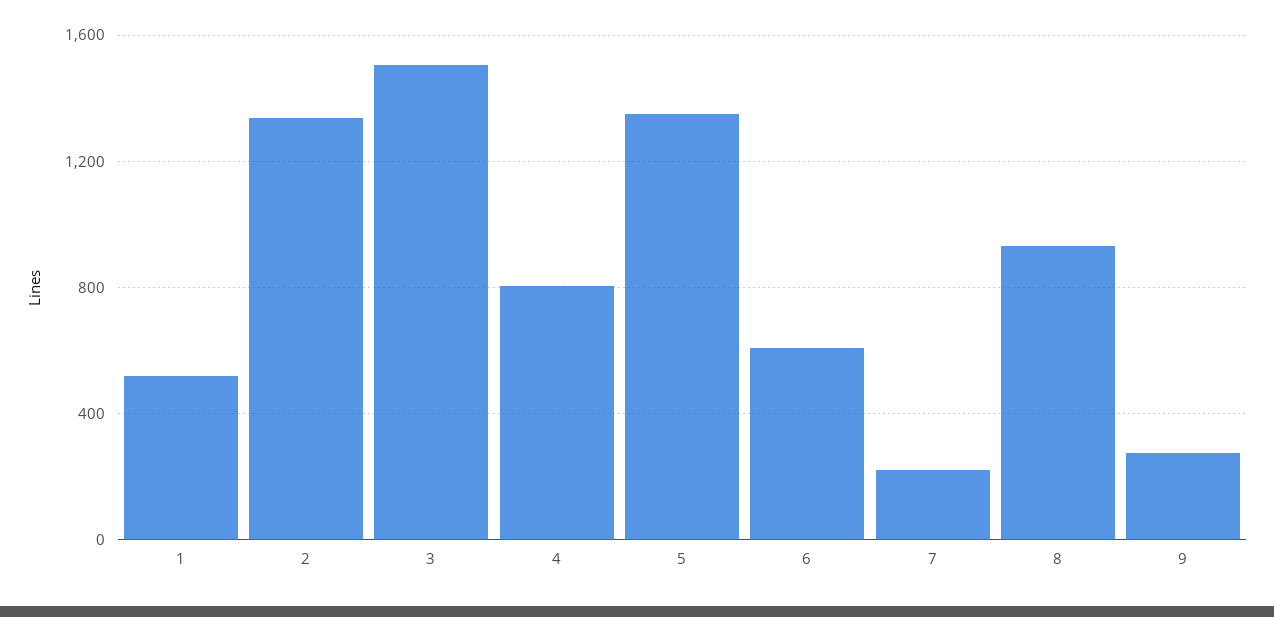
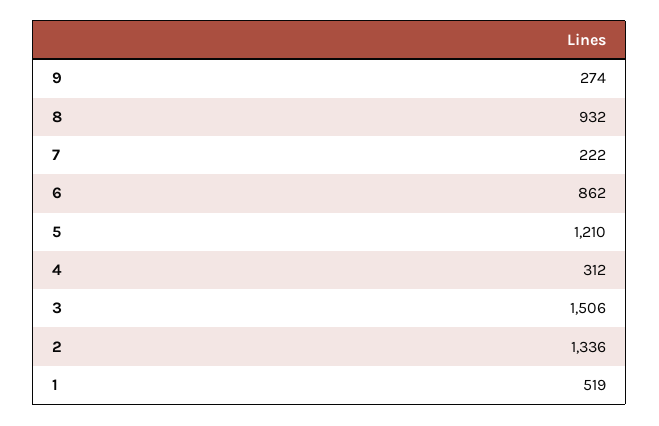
4: 800 -> 312
5: 1350 -> 1210
6: 600 -> 862

